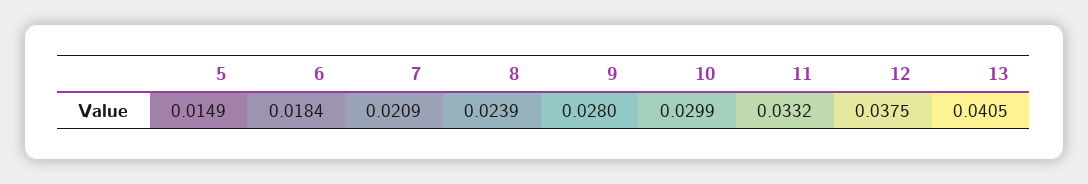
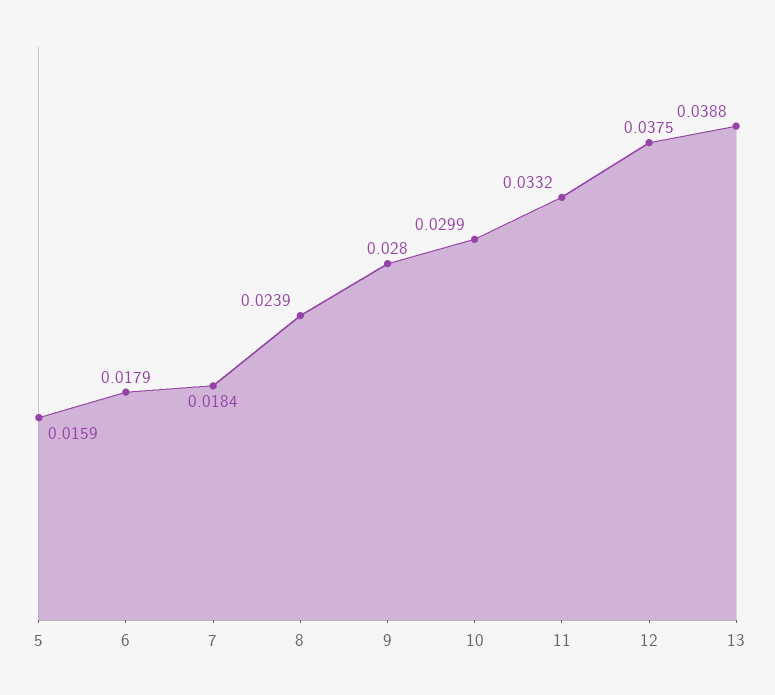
5: 0.0149 -> 0.0159
6: 0.0184 -> 0.0179
7: 0.0209 -> 0.0184
13: 0.0405 -> 0.0388

